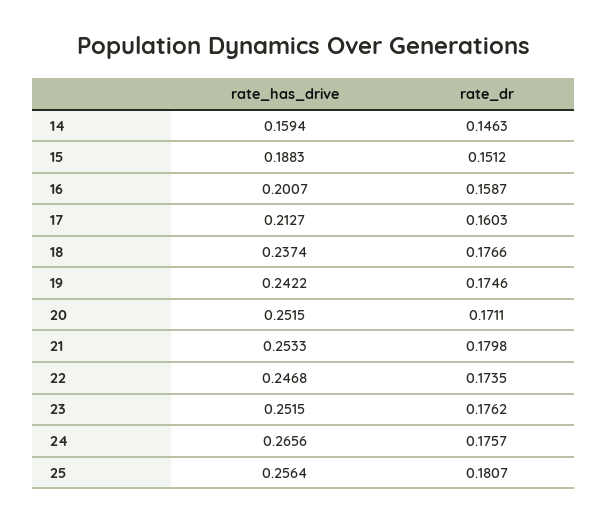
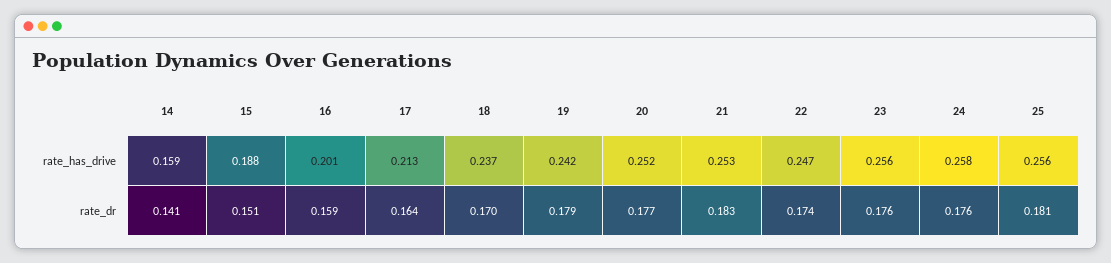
rate_dr, 14: 0.1463 -> 0.141
rate_dr, 17: 0.1603 -> 0.164
rate_dr, 18: 0.1766 -> 0.17
rate_dr, 19: 0.1746 -> 0.179
rate_dr, 20: 0.1711 -> 0.177
rate_dr, 21: 0.1798 -> 0.183
rate_has_drive, 23: 0.2515 -> 0.256
rate_has_drive, 24: 0.2656 -> 0.258

